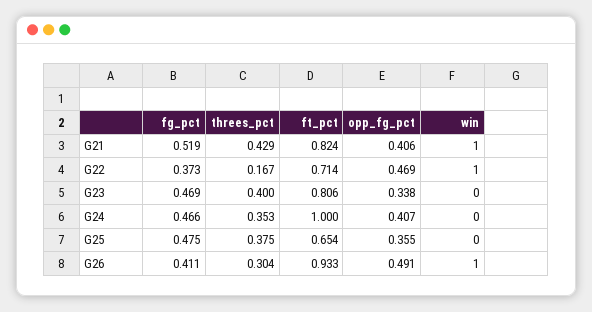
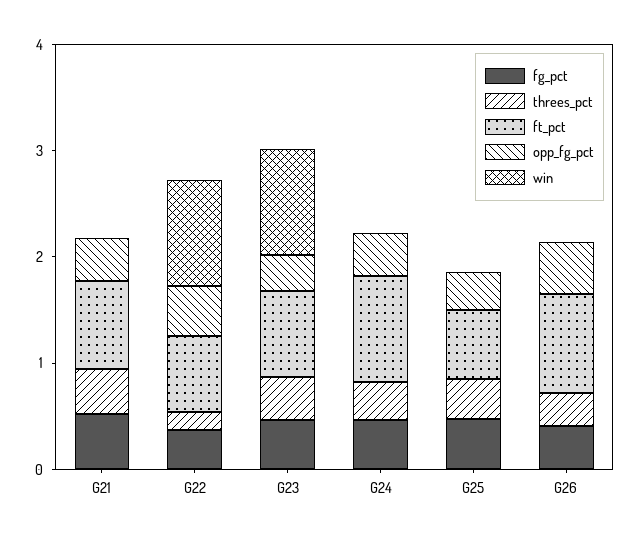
win, G21: 1 -> 0
win, G23: 0 -> 1
win, G26: 1 -> 0

